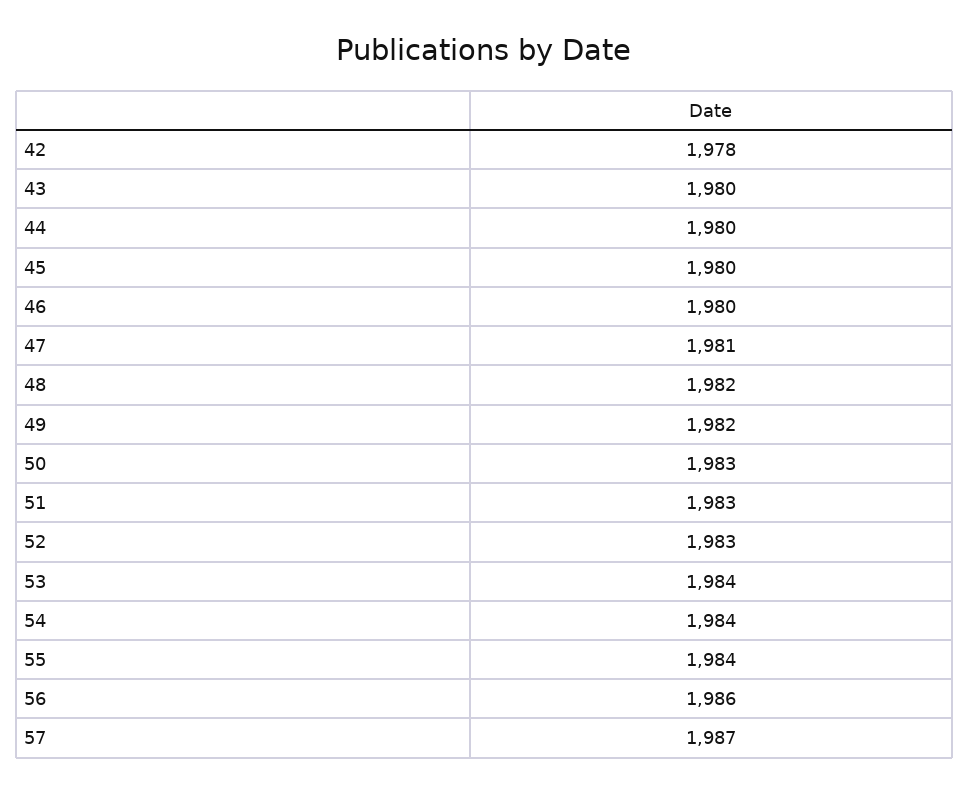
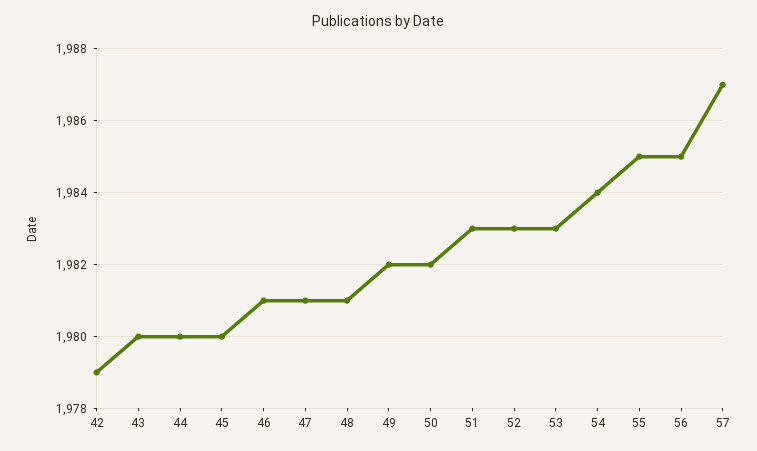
42: 1978 -> 1979
46: 1980 -> 1981
48: 1982 -> 1981
50: 1983 -> 1982
53: 1984 -> 1983
55: 1984 -> 1985
56: 1986 -> 1985

